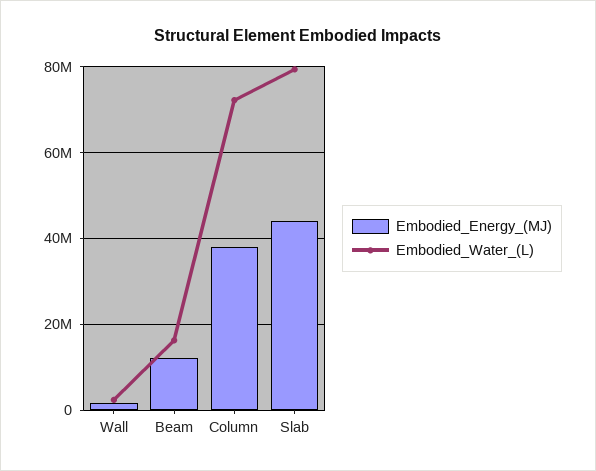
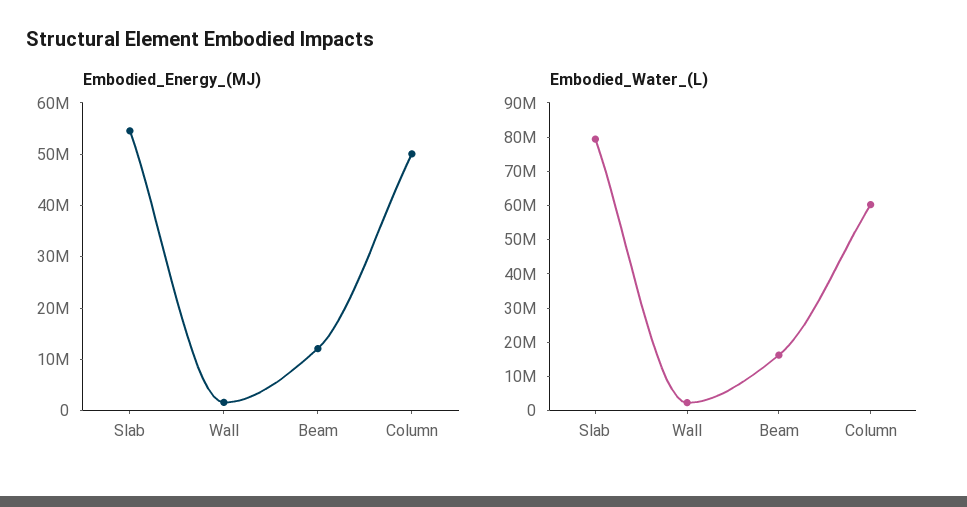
Embodied_Energy_(MJ), Column: 38000000 -> 50000000
Embodied_Water_(L), Column: 72000000 -> 60000000
Embodied_Energy_(MJ), Slab: 44000000 -> 54000000

